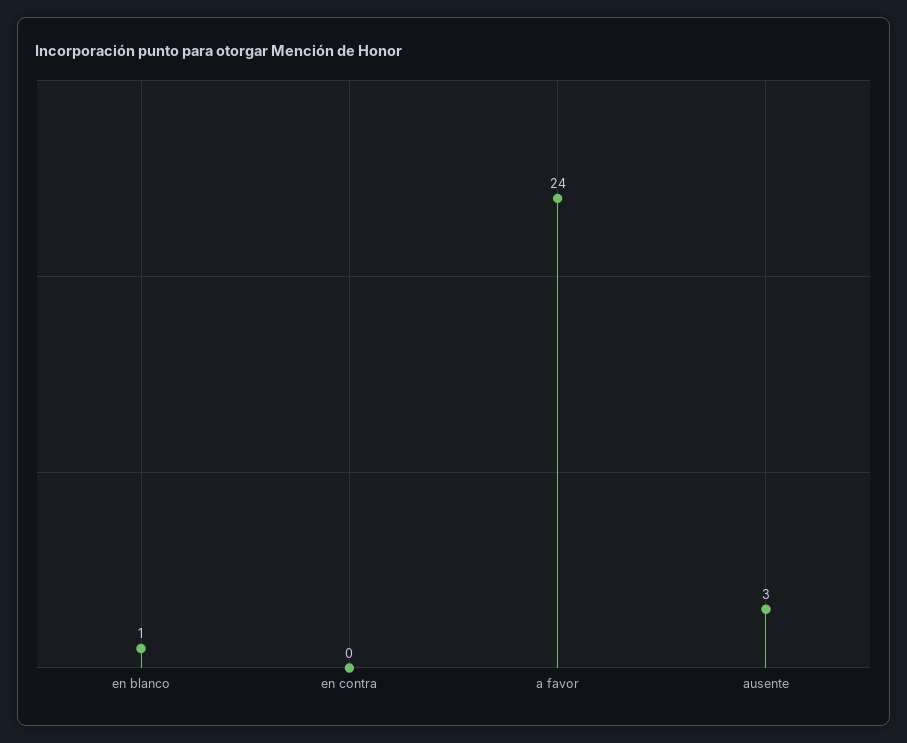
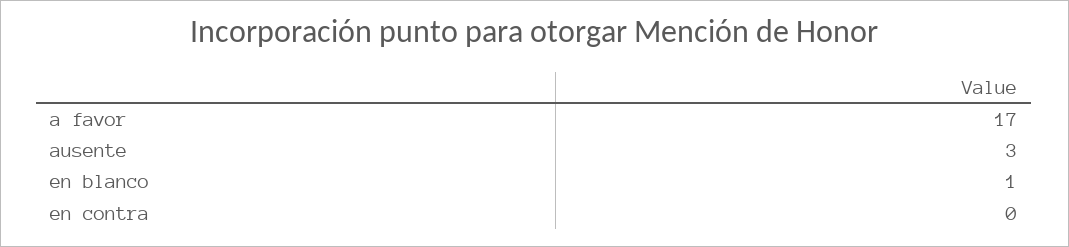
a favor: 24 -> 17

